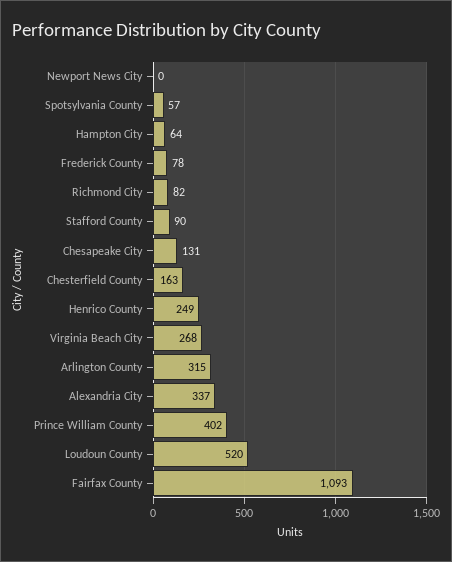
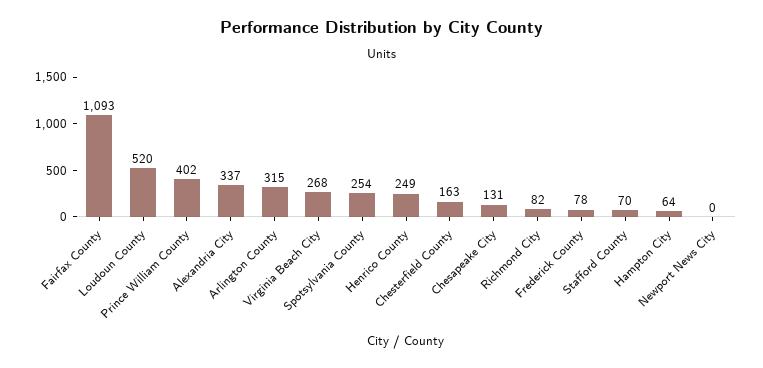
Spotsylvania County: 57 -> 254
Stafford County: 90 -> 70

